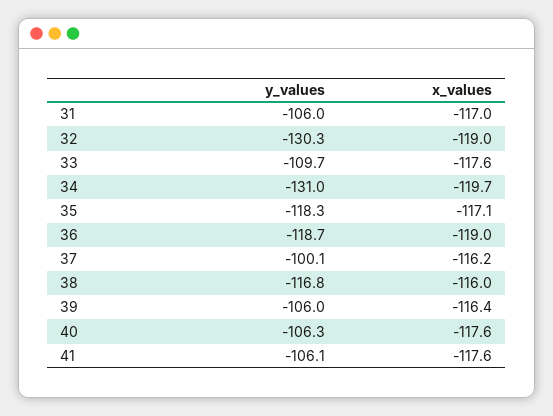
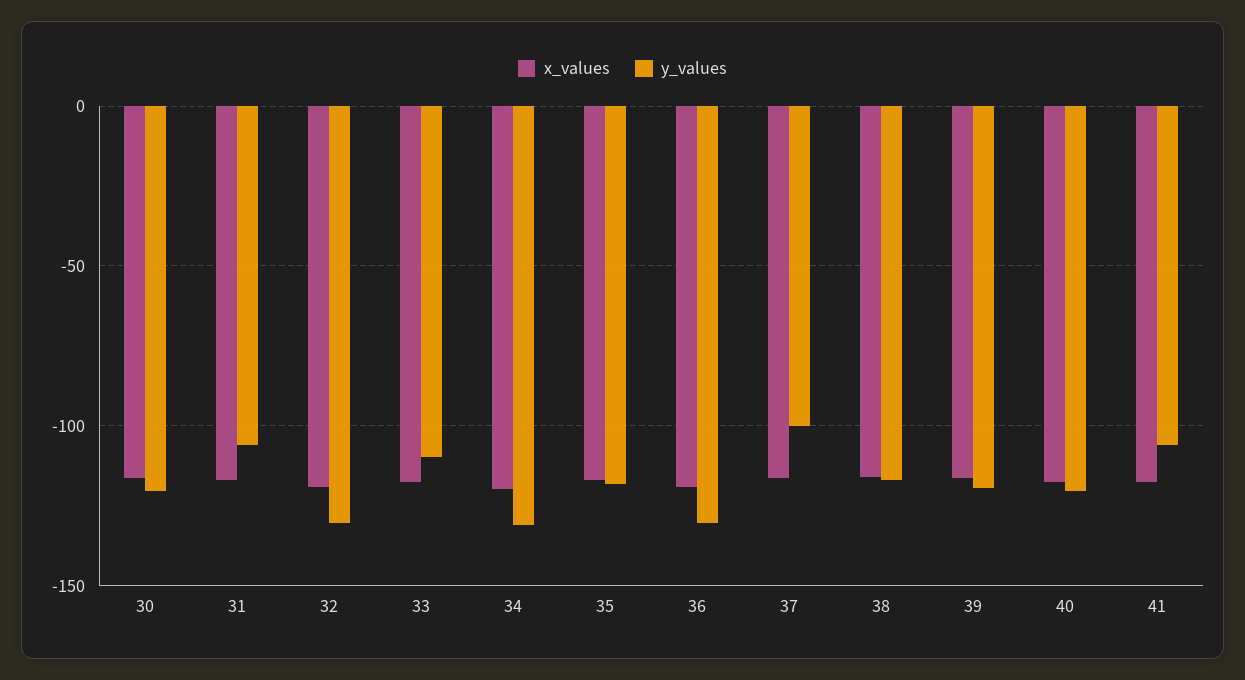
y_values, 36: -118.7 -> -130
y_values, 39: -106 -> -120
y_values, 40: -106.3 -> -120
x_values, 30: none -> -115
y_values, 30: none -> -120

